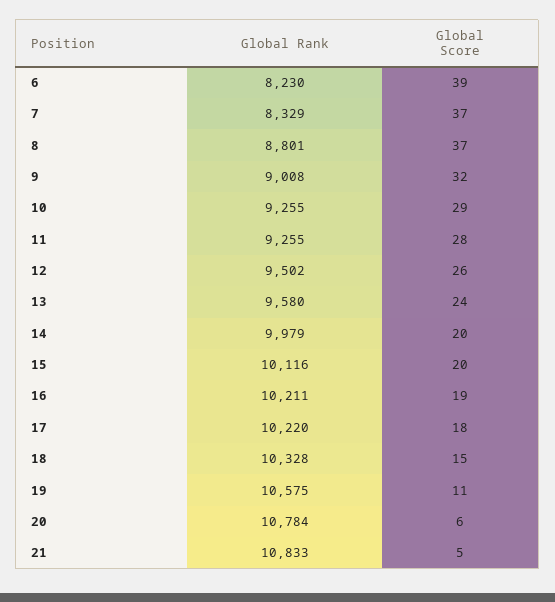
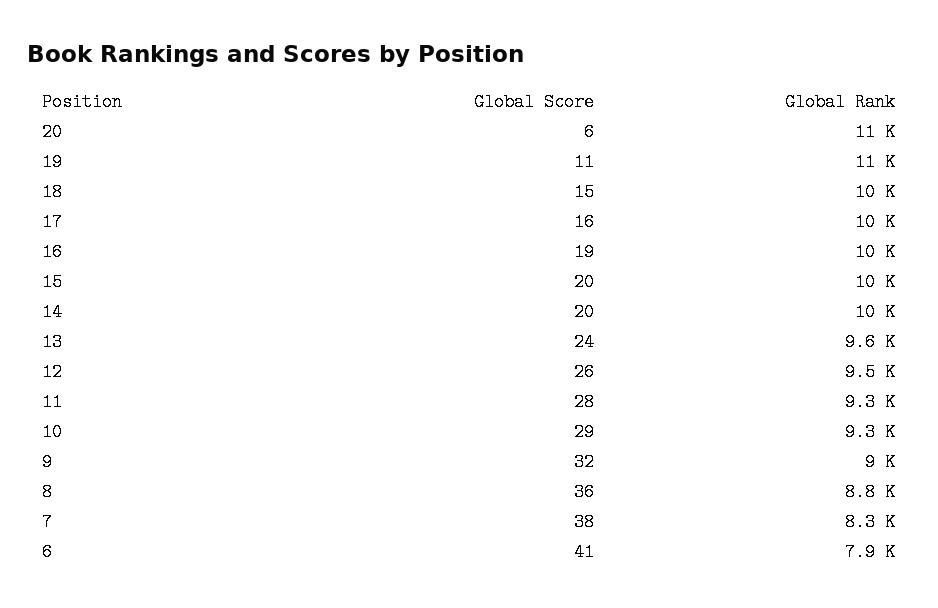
Global Rank, 6: 8230 -> 7900
Global Score, 6: 39 -> 41
Global Score, 7: 37 -> 38
Global Score, 8: 37 -> 36
Global Score, 17: 18 -> 16
Global Rank, 21: 10833 -> none
Global Score, 21: 5 -> none

